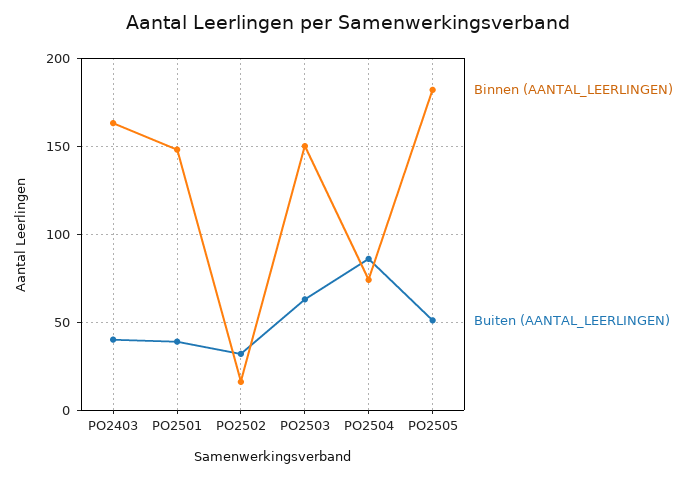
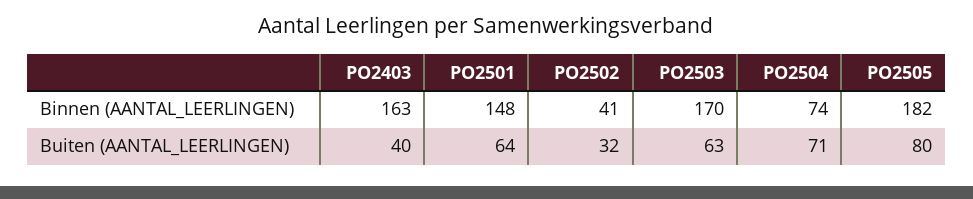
Buiten (AANTAL_LEERLINGEN), PO2501: 40 -> 64
Binnen (AANTAL_LEERLINGEN), PO2502: 15 -> 41
Binnen (AANTAL_LEERLINGEN), PO2503: 150 -> 170
Buiten (AANTAL_LEERLINGEN), PO2504: 85 -> 71
Buiten (AANTAL_LEERLINGEN), PO2505: 50 -> 80

